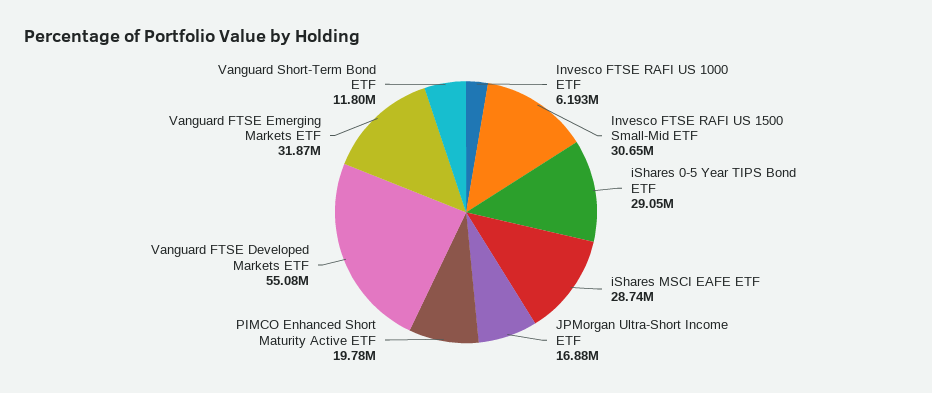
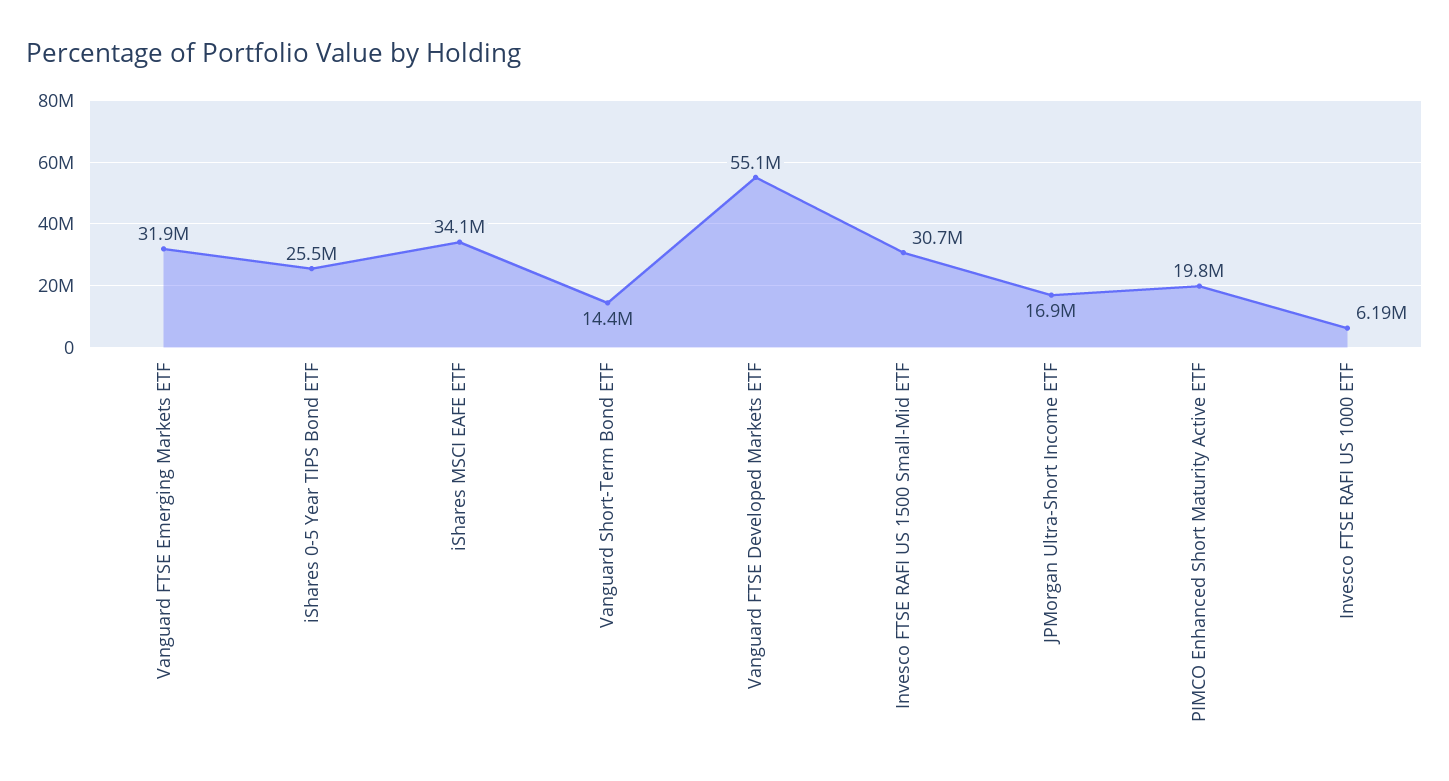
iShares 0-5 Year TIPS Bond ETF: 29050000 -> 25500000
iShares MSCI EAFE ETF: 28740000 -> 34100000
Vanguard Short-Term Bond ETF: 11800000 -> 14400000

